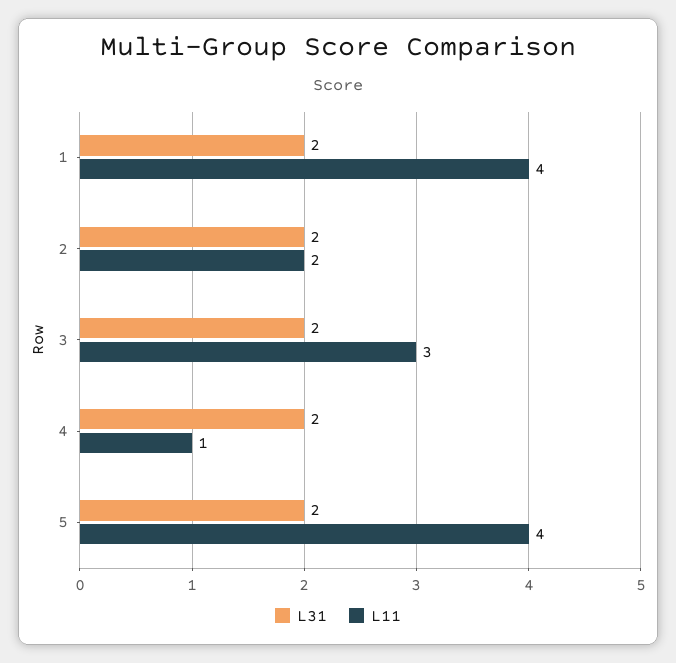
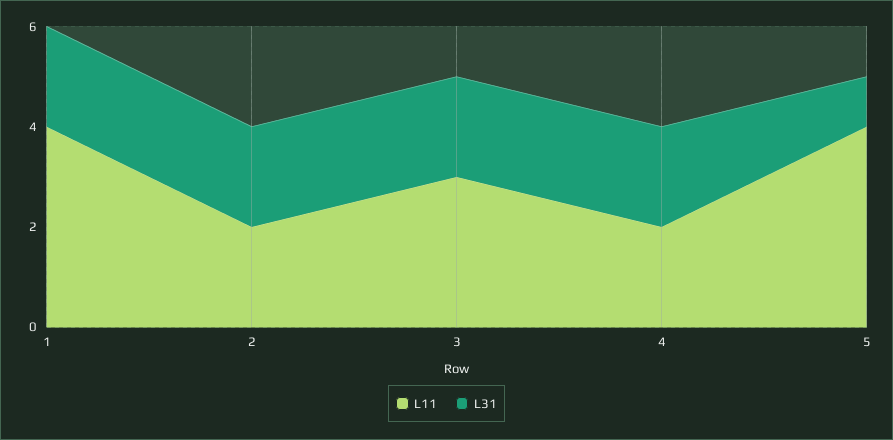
L11, 4: 1 -> 2
L31, 5: 2 -> 1

